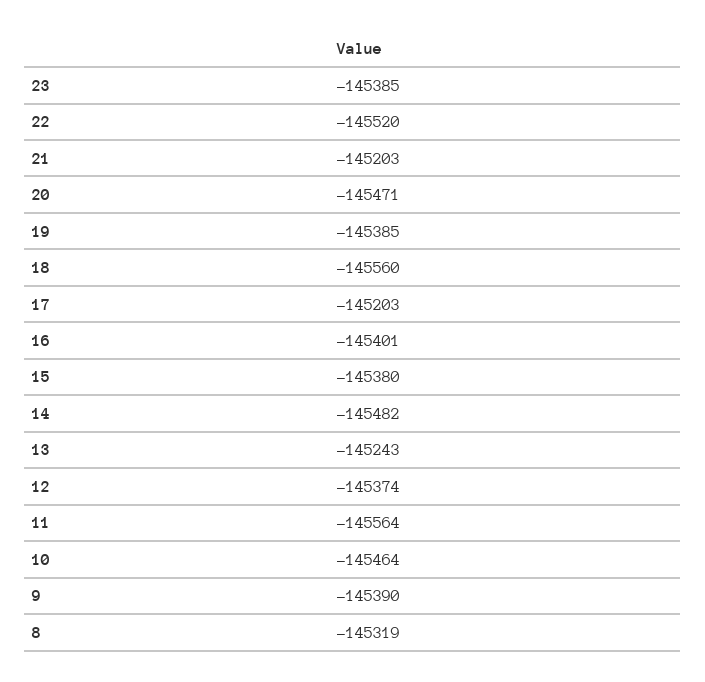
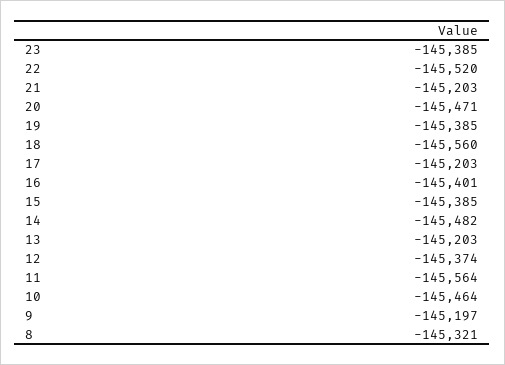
15: -145380 -> -145385
13: -145243 -> -145203
9: -145390 -> -145197
8: -145319 -> -145321

